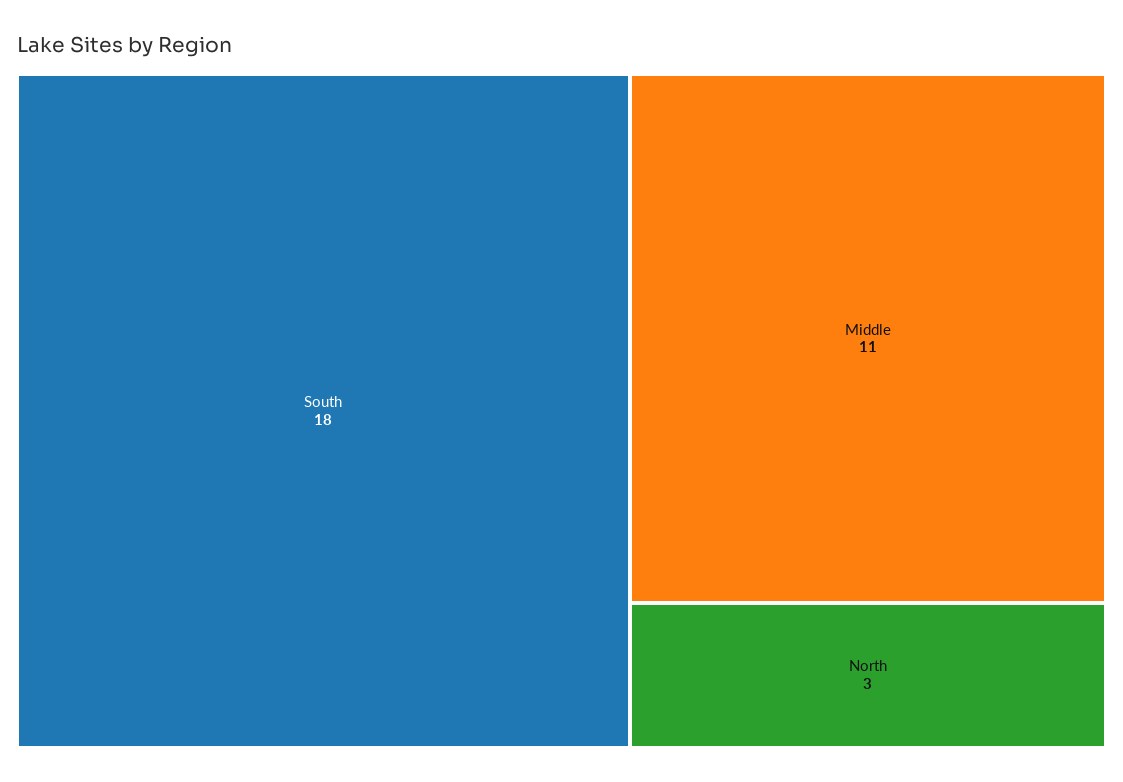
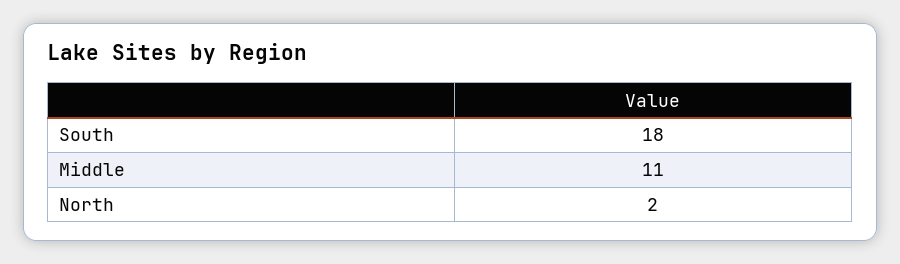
North: 3 -> 2

